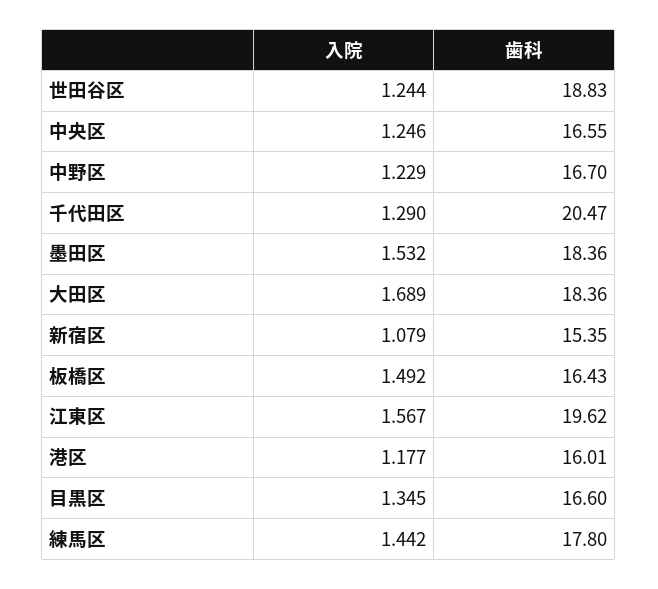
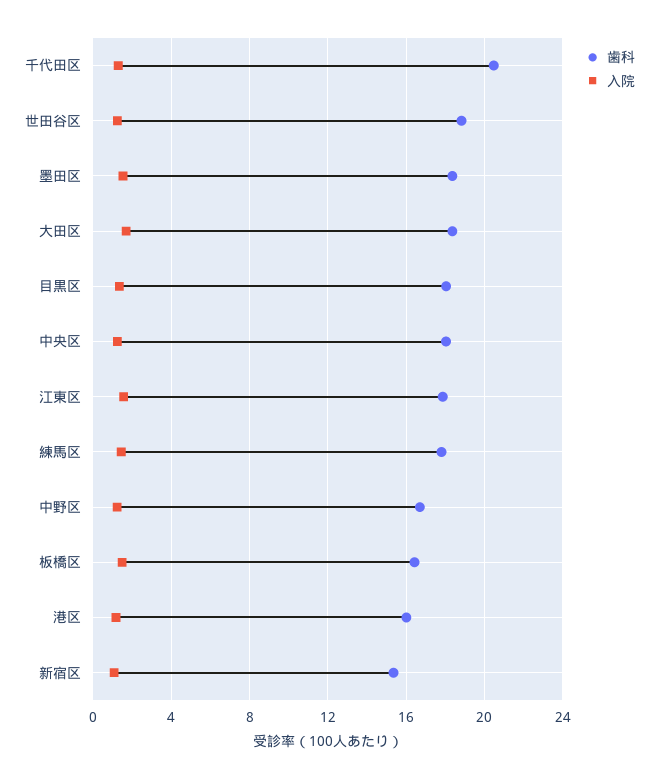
歯科, 中央区: 16.55 -> 18
歯科, 江東区: 19.62 -> 18
歯科, 目黒区: 16.6 -> 18

